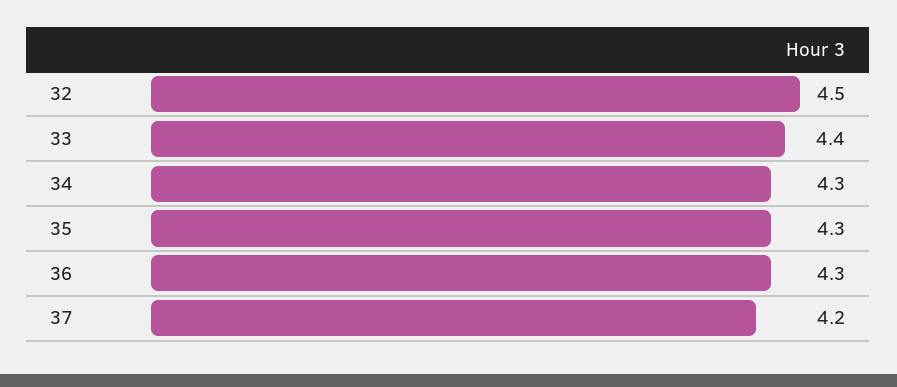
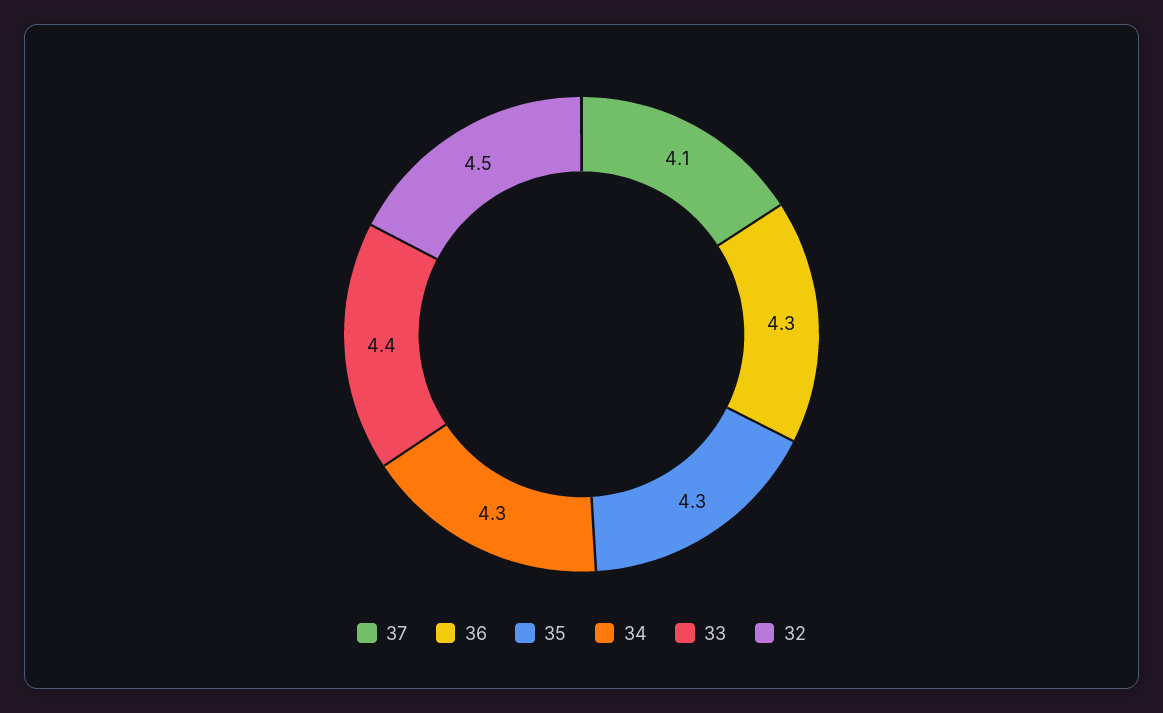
37: 4.2 -> 4.1

